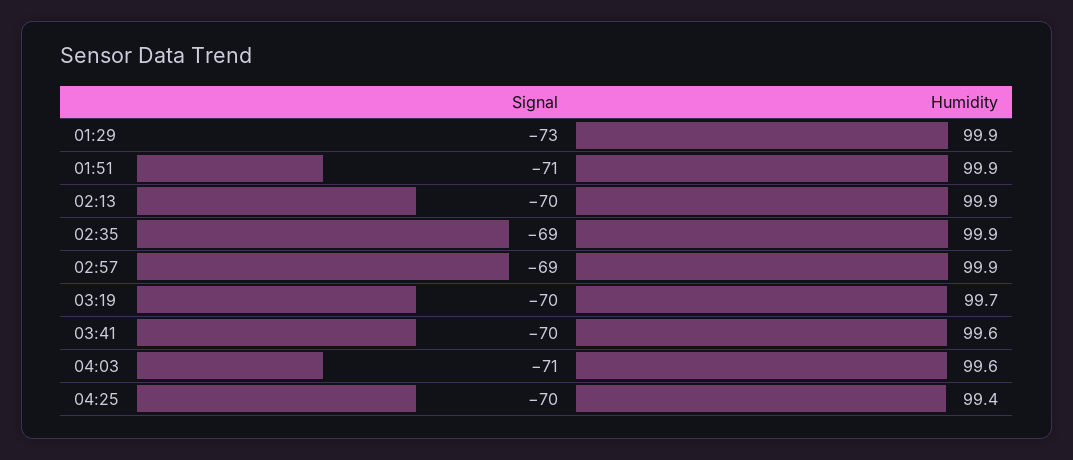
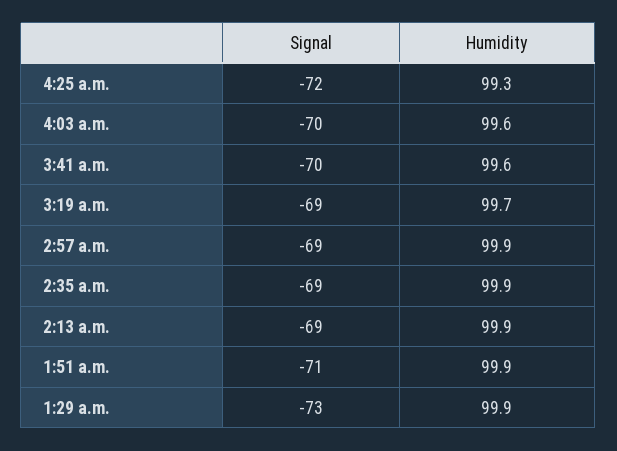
Signal, 02:13: -70 -> -69
Signal, 03:19: -70 -> -69
Signal, 04:03: -71 -> -70
Signal, 04:25: -70 -> -72
Humidity, 04:25: 99.4 -> 99.3

